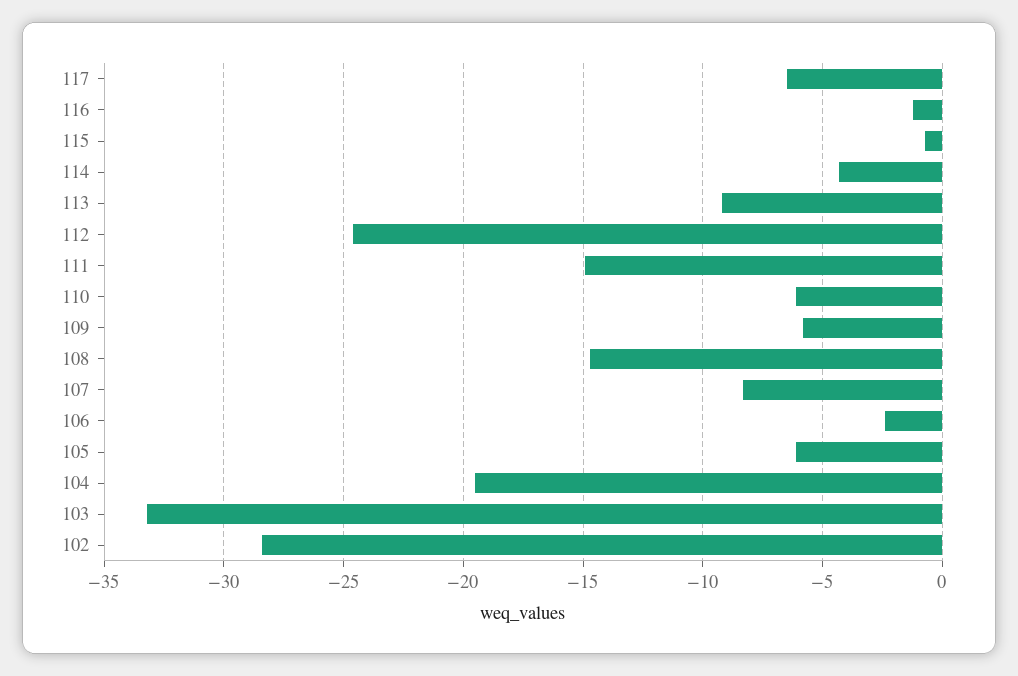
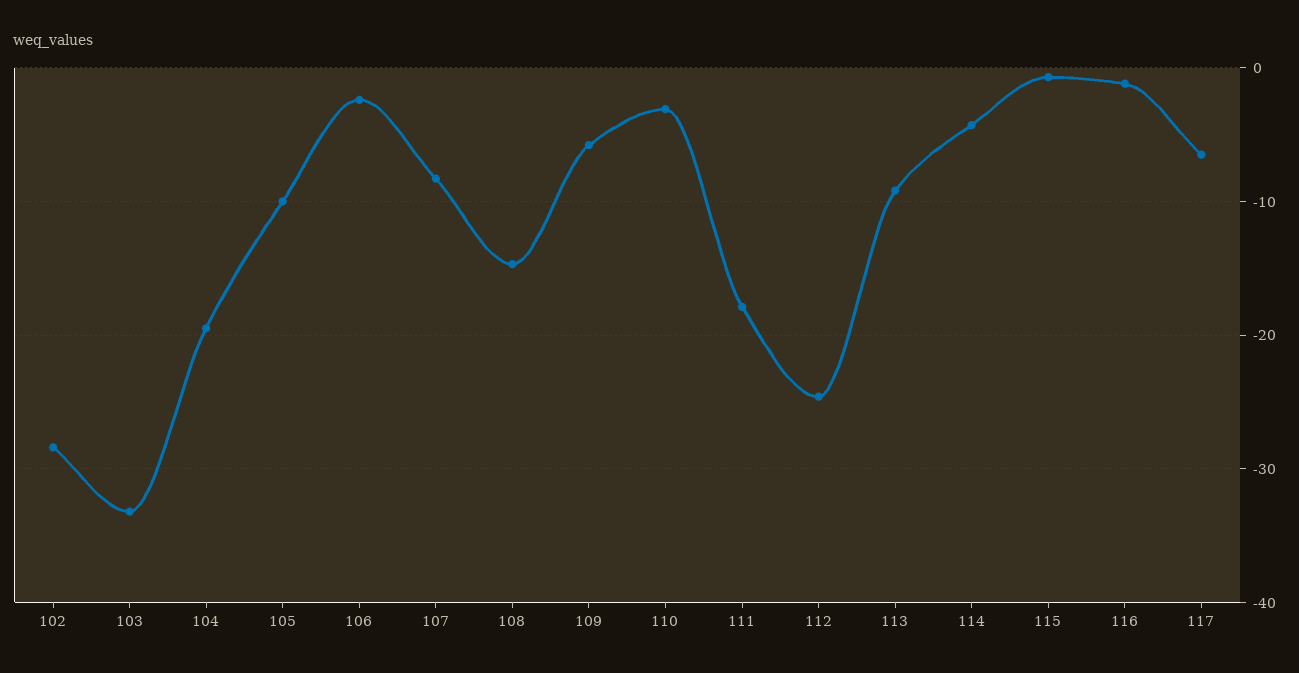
111: -15 -> -18
110: -6 -> -3
105: -6 -> -10

